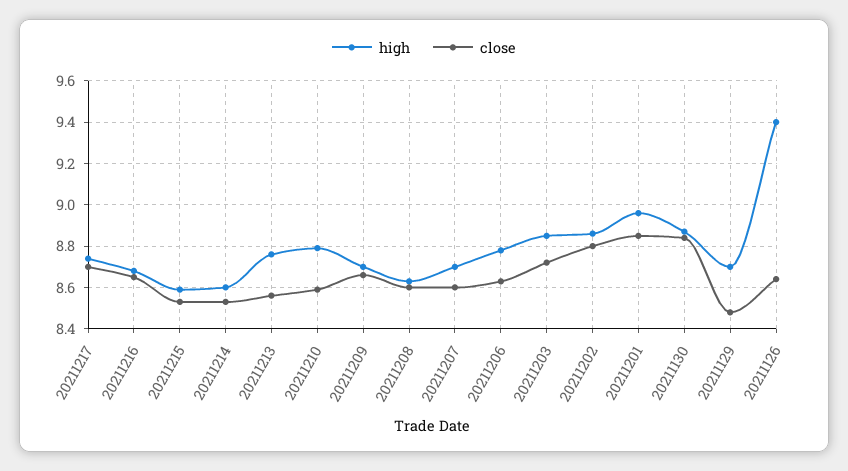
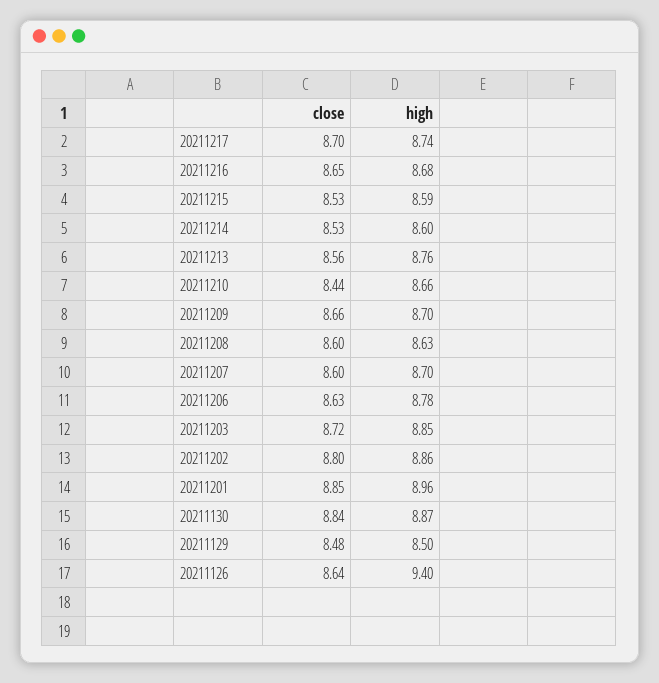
high, 20211210: 8.8 -> 8.66
close, 20211210: 8.6 -> 8.44
high, 20211129: 8.7 -> 8.5

